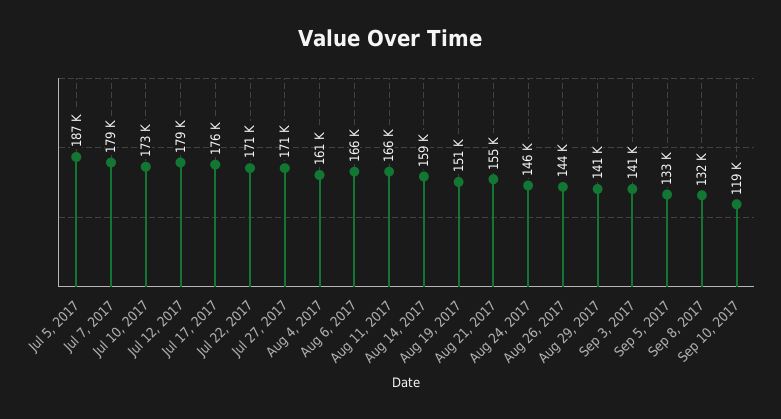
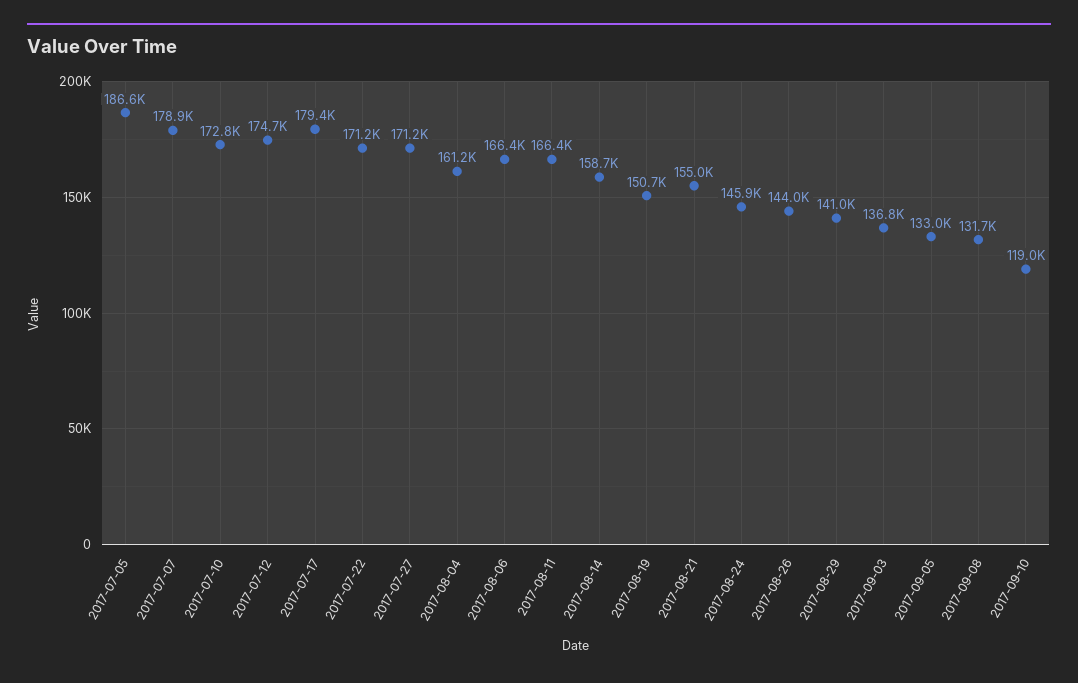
Jul 12, 2017: 179000 -> 174700
Jul 17, 2017: 176000 -> 179400
Sep 3, 2017: 141000 -> 136800

